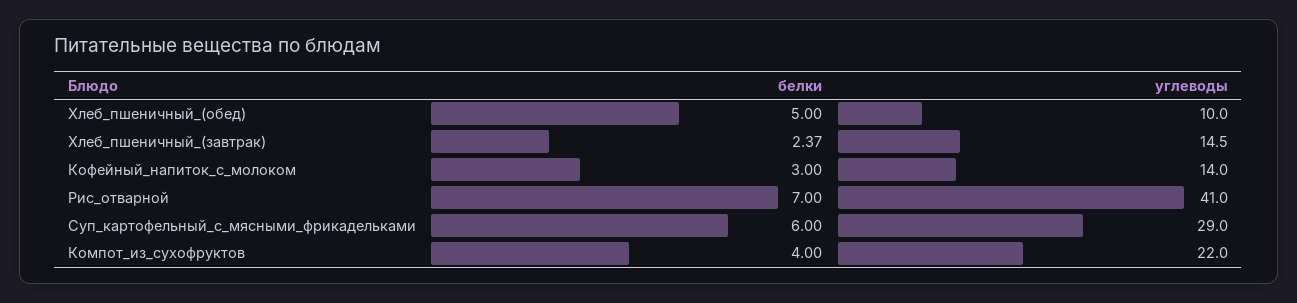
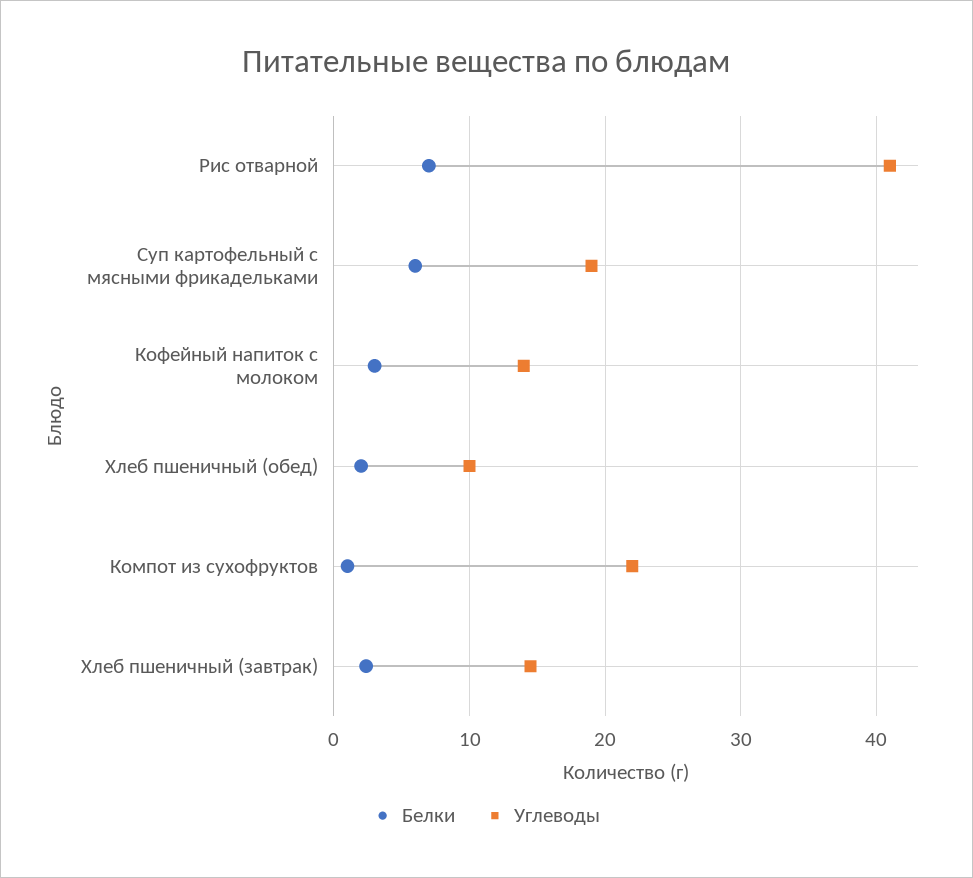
белки, Хлеб_пшеничный_(обед): 5 -> 2
углеводы, Суп_картофельный_с_мясными_фрикадельками: 29 -> 19
белки, Компот_из_сухофруктов: 4 -> 1

